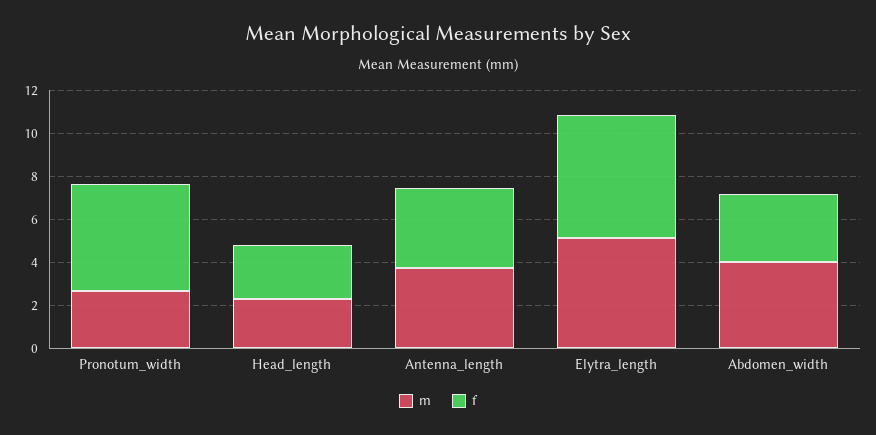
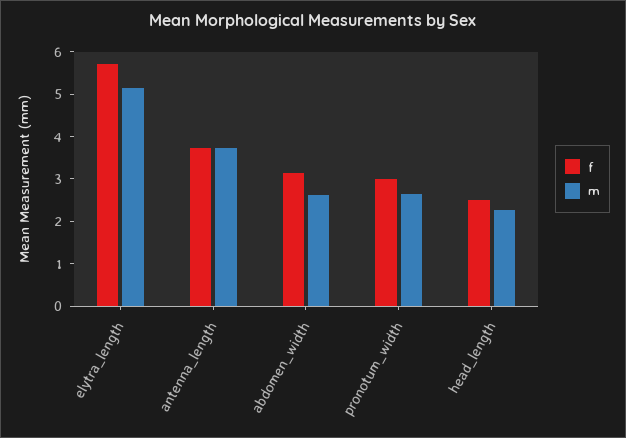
f, Pronotum_width: 5 -> 3
m, Abdomen_width: 4 -> 2.6

